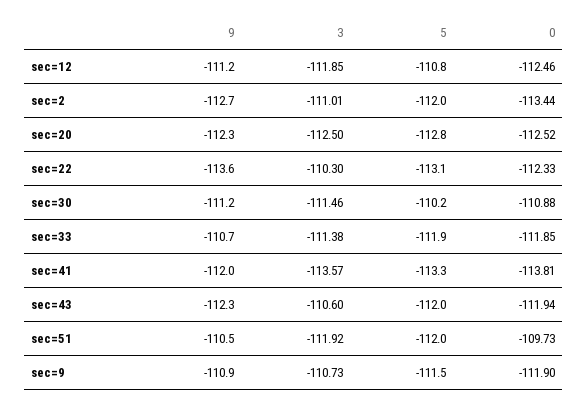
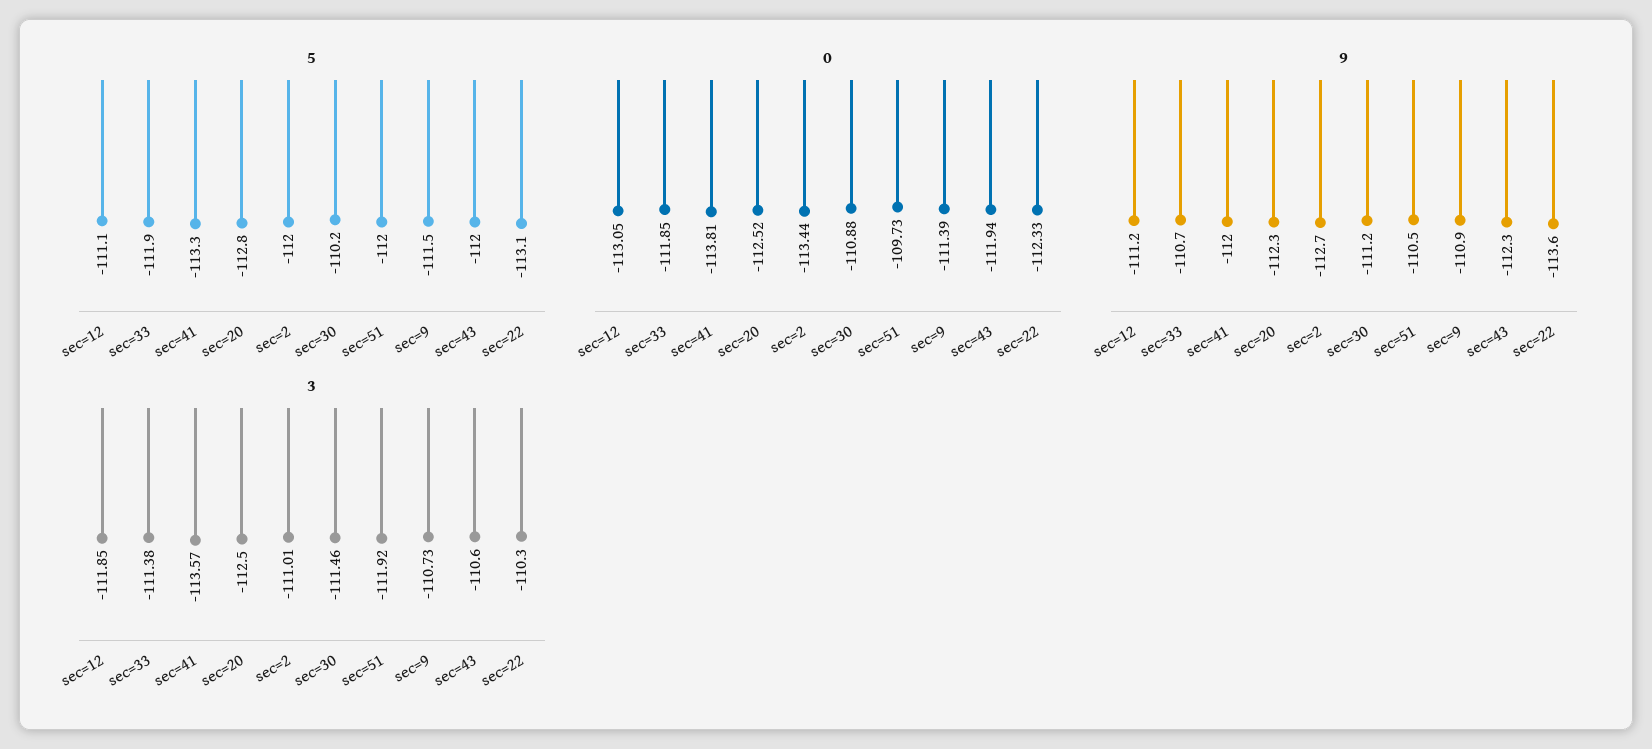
5, sec=12: -110.8 -> -111.1
0, sec=12: -112.46 -> -113.05
0, sec=9: -111.9 -> -111.39

